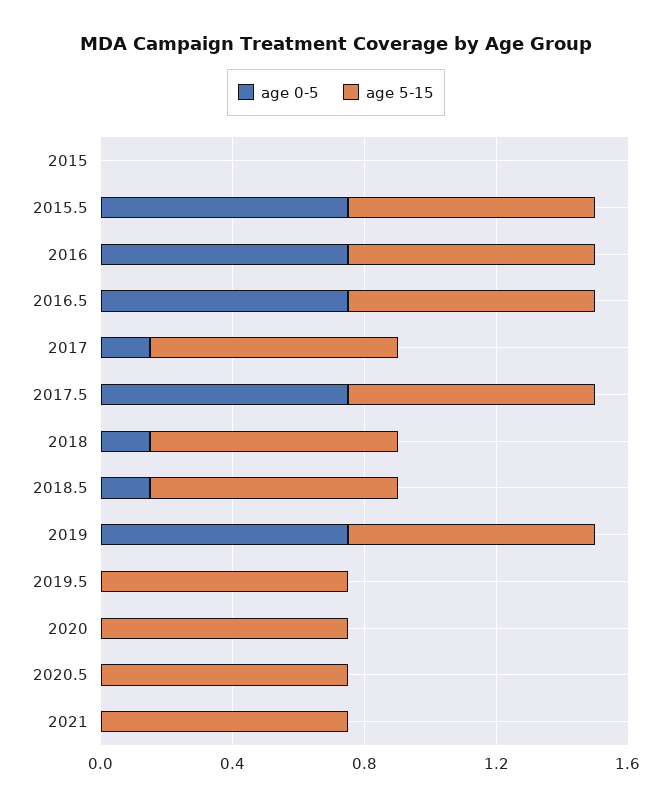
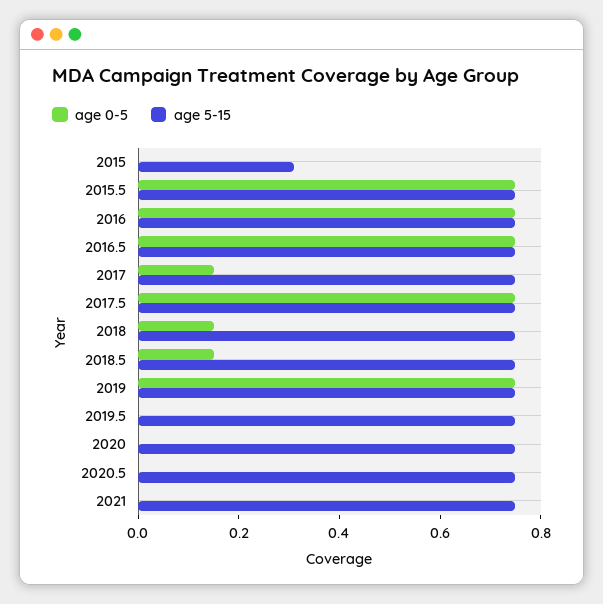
age 5-15, 2015: 0 -> 0.3

